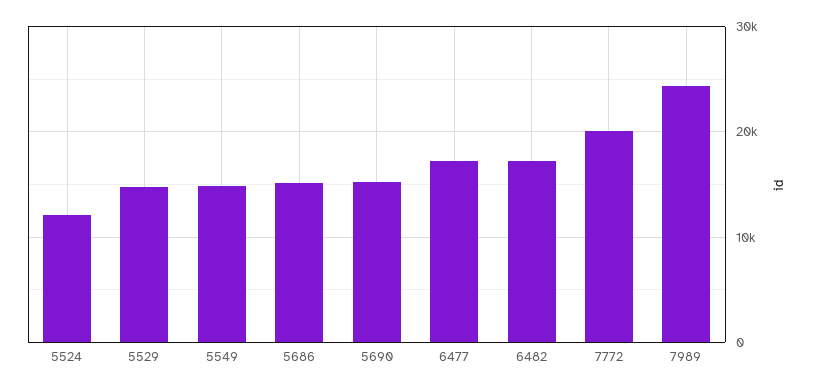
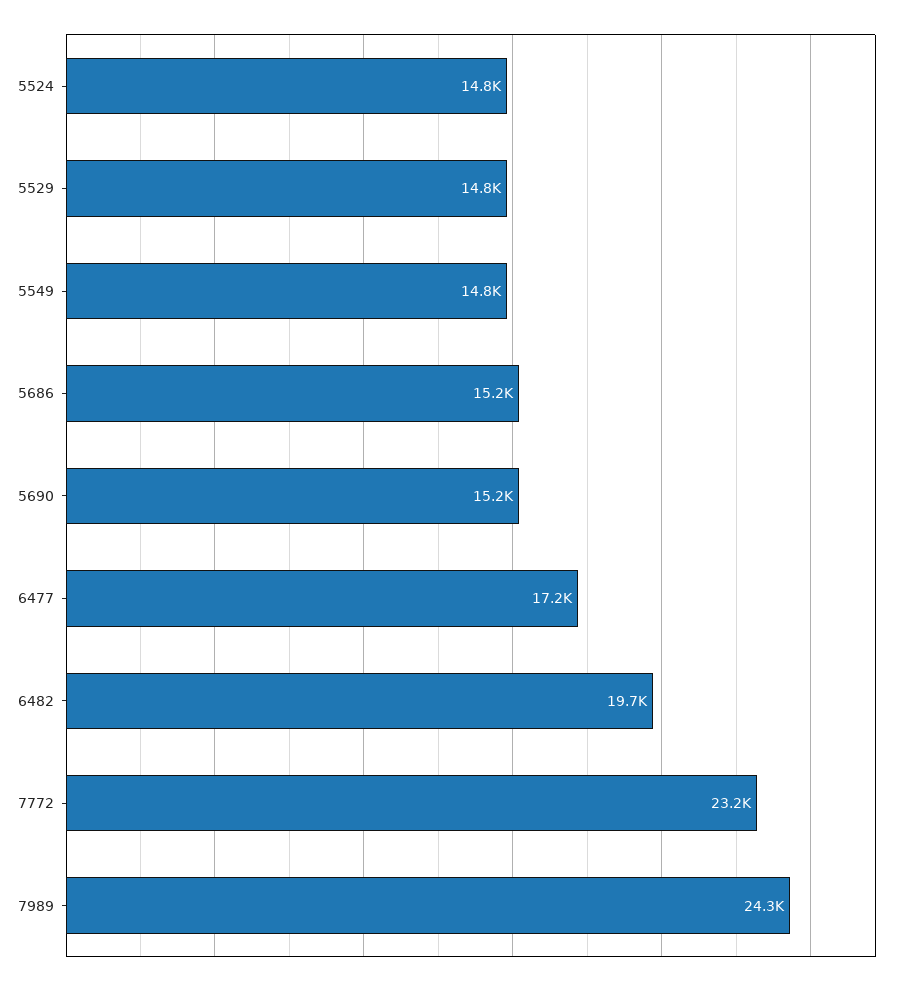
5524: 12000 -> 14800
6482: 17000 -> 19700
7772: 20000 -> 23200

